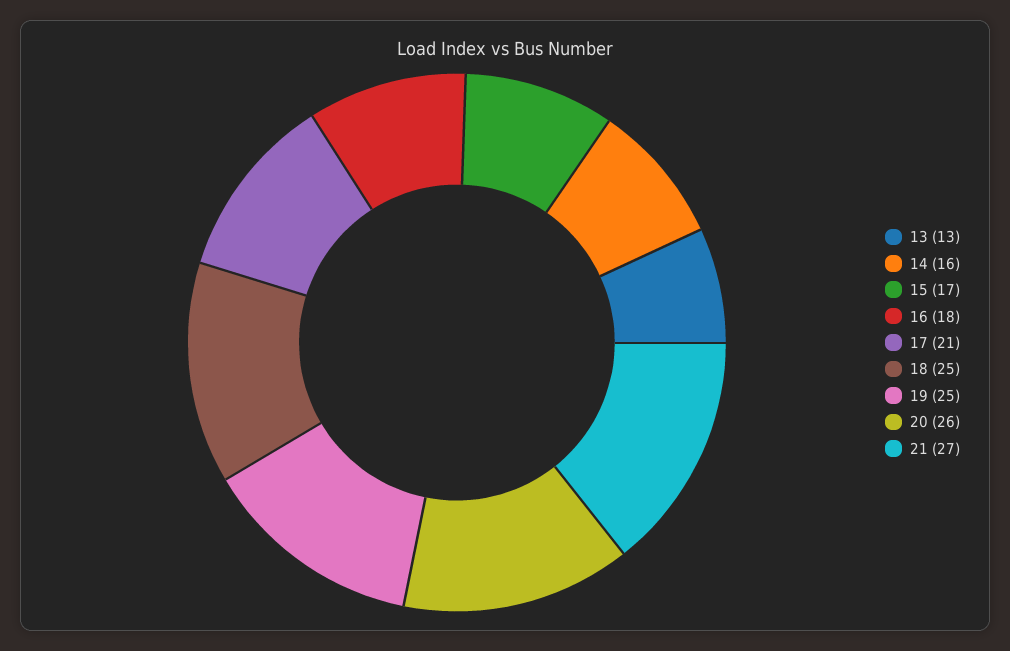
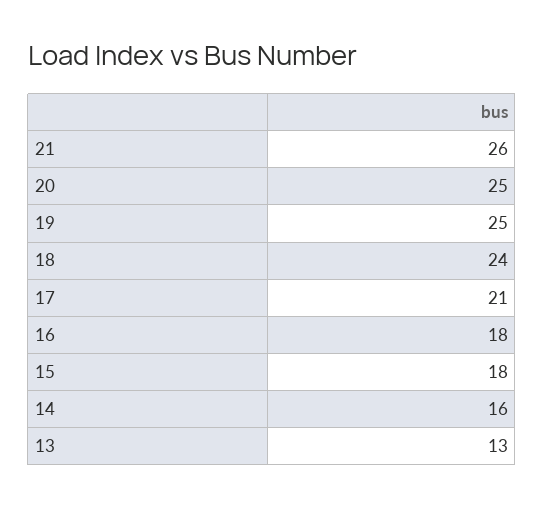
15: 17 -> 18
18: 25 -> 24
20: 26 -> 25
21: 27 -> 26

